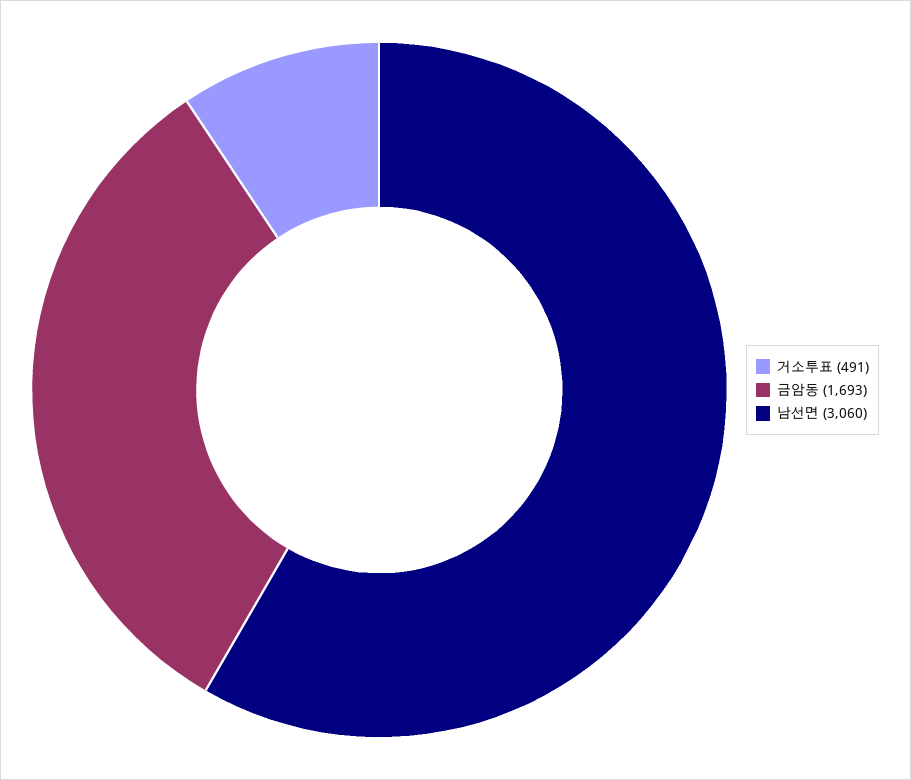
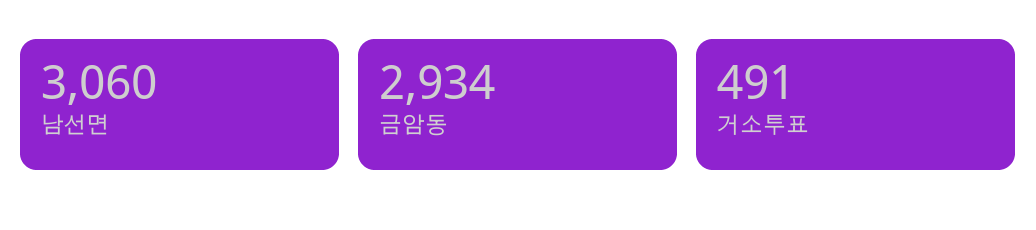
금암동: 1693 -> 2934

